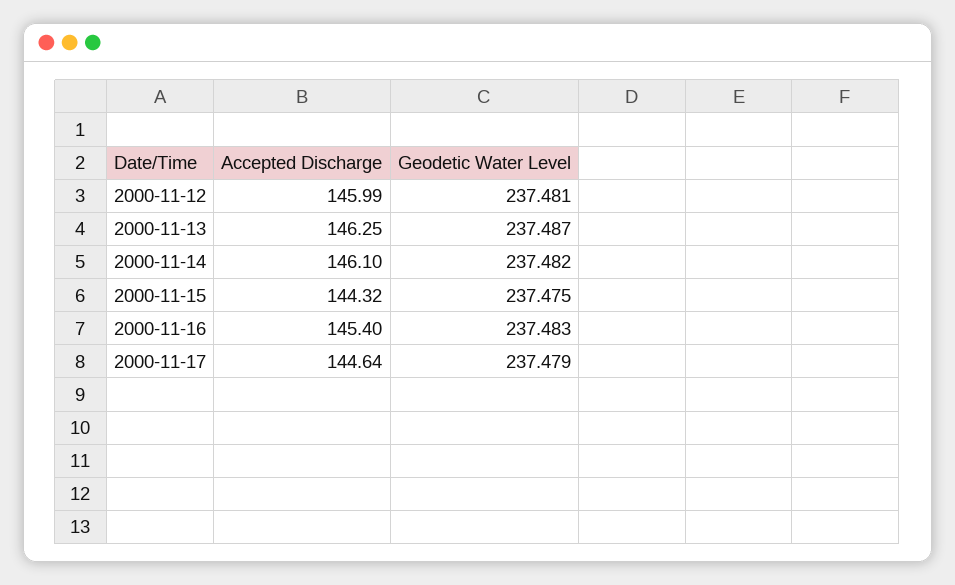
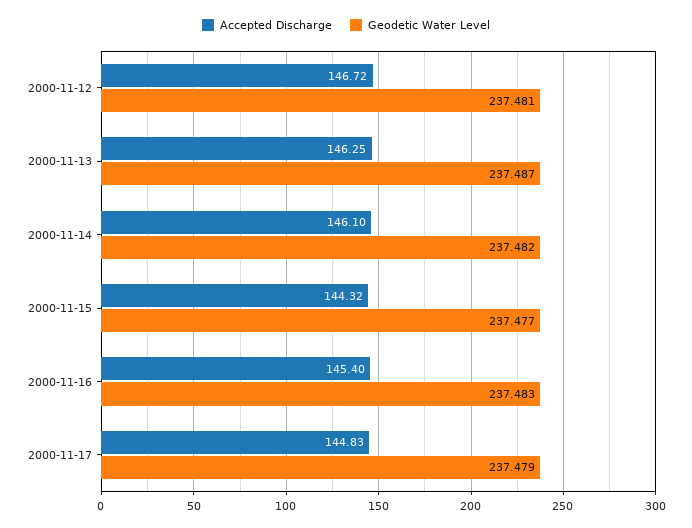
Accepted Discharge, 2000-11-12: 145.99 -> 146.72
Geodetic Water Level, 2000-11-15: 237.475 -> 237.477
Accepted Discharge, 2000-11-17: 144.64 -> 144.83

